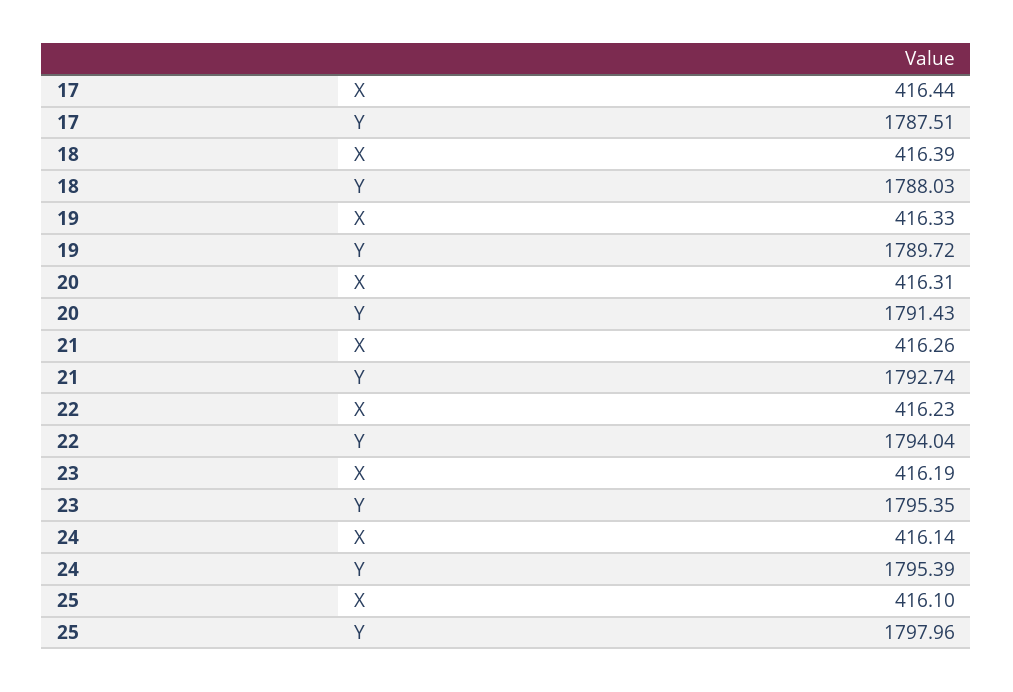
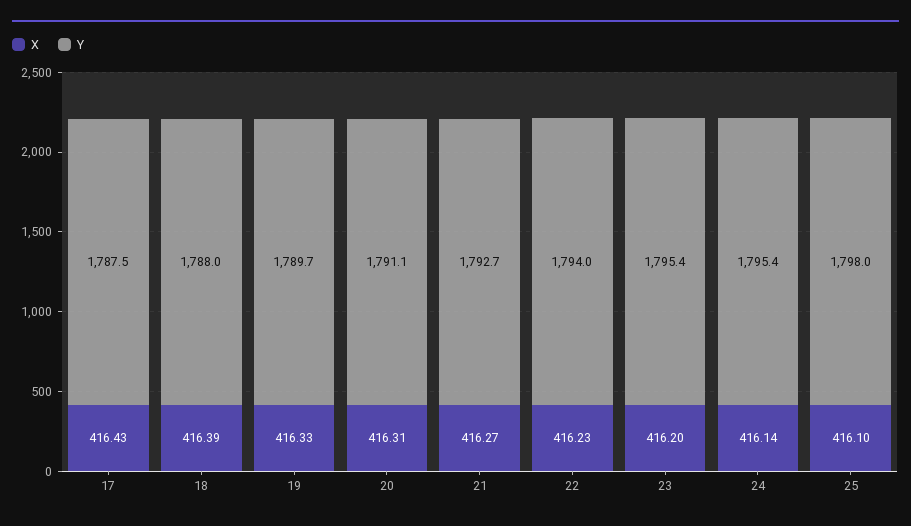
X, 17: 416.44 -> 416.43
Y, 20: 1791.43 -> 1791.1
X, 21: 416.26 -> 416.27
X, 23: 416.19 -> 416.2

